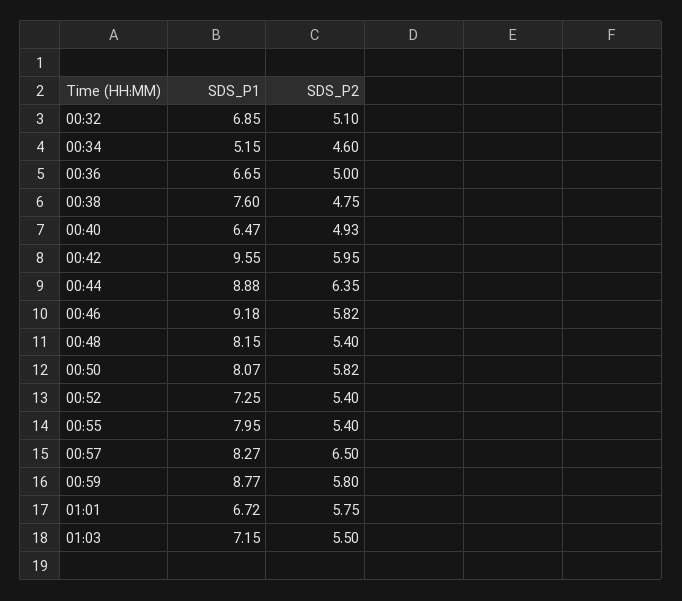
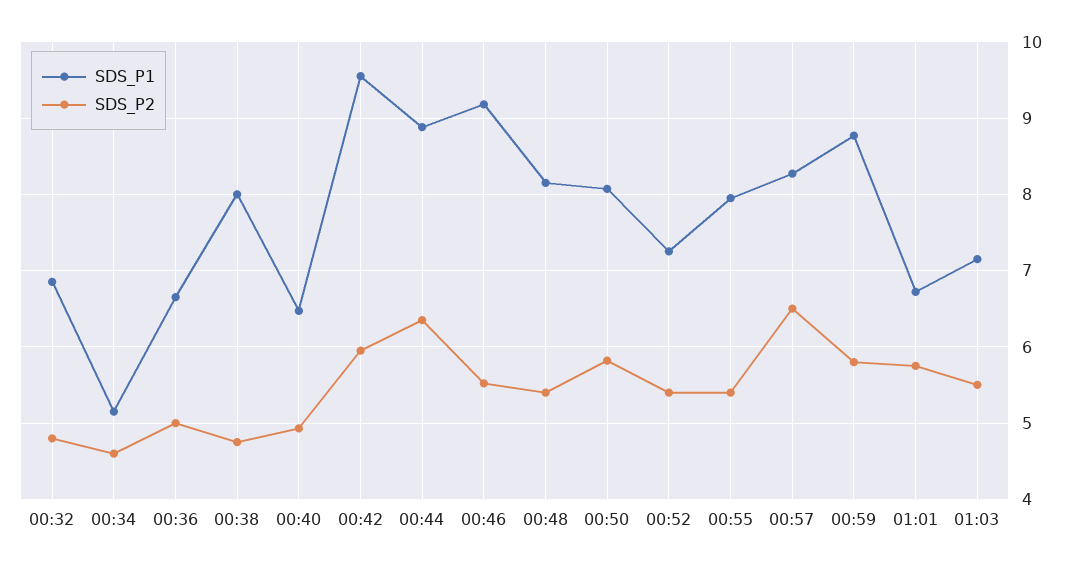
SDS_P2, 00:32: 5.1 -> 4.8
SDS_P1, 00:38: 7.6 -> 8
SDS_P2, 00:46: 5.82 -> 5.5

